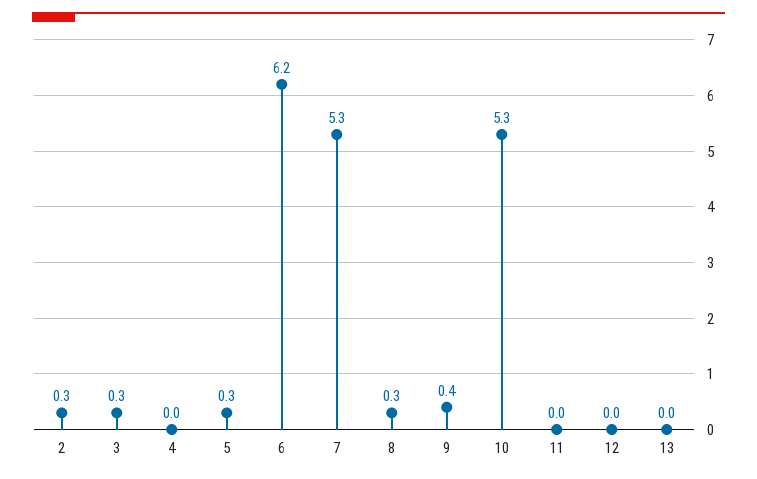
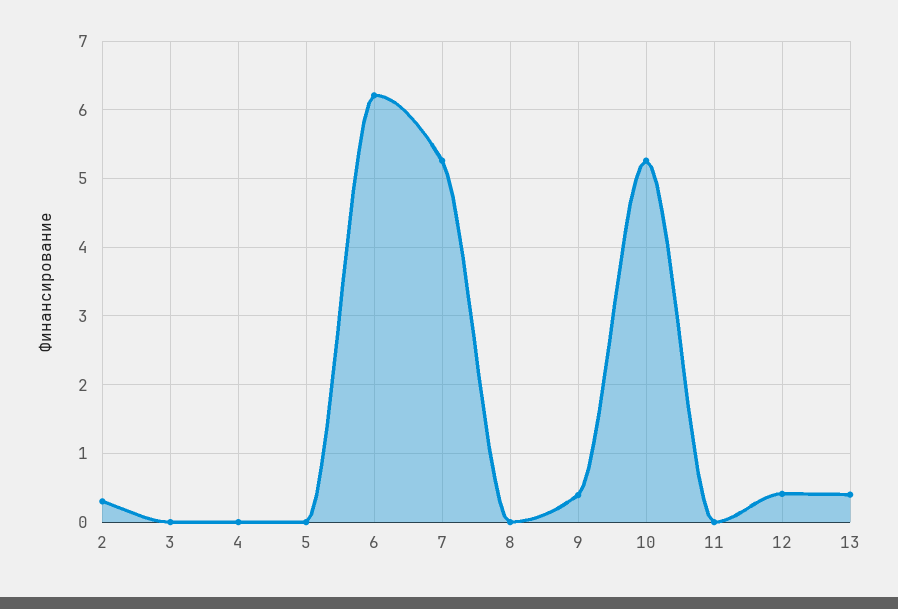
3: 0.3 -> 0
5: 0.3 -> 0
8: 0.3 -> 0
12: 0 -> 0.4
13: 0 -> 0.4

